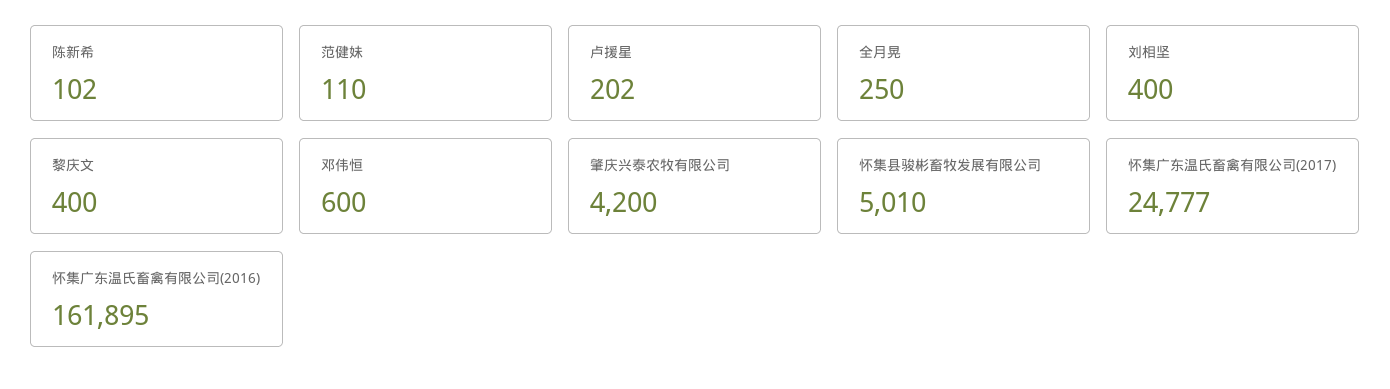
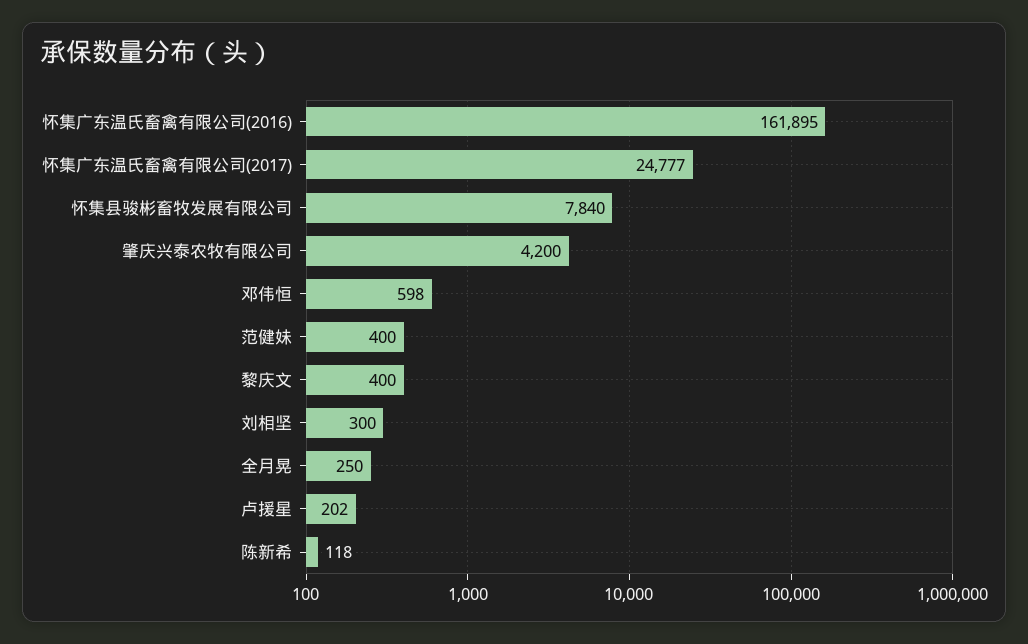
陈新希: 102 -> 118
范健妹: 110 -> 400
刘相坚: 400 -> 300
邓伟恒: 600 -> 598
怀集县骏彬畜牧发展有限公司: 5010 -> 7840

